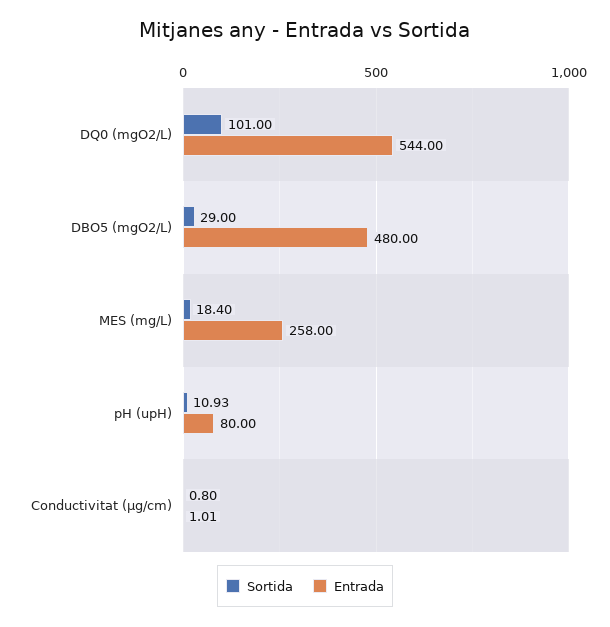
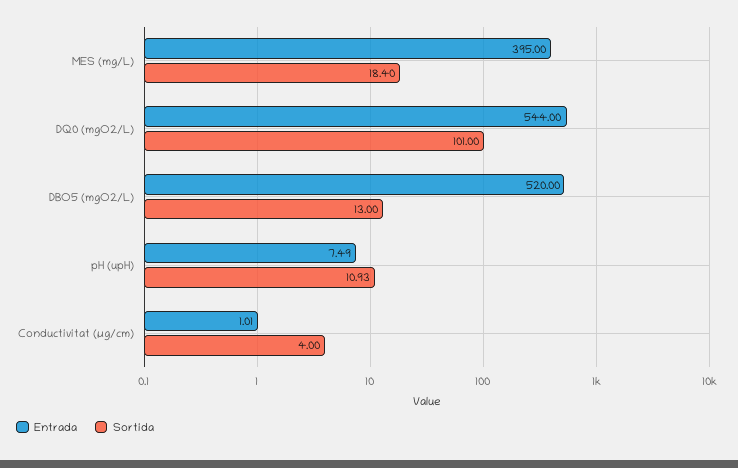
Sortida, DBO5 (mgO2/L): 29 -> 13
Entrada, DBO5 (mgO2/L): 480 -> 520
Entrada, MES (mg/L): 258 -> 395
Entrada, pH (upH): 80 -> 7.49
Sortida, Conductivitat (µg/cm): 0.8 -> 4

